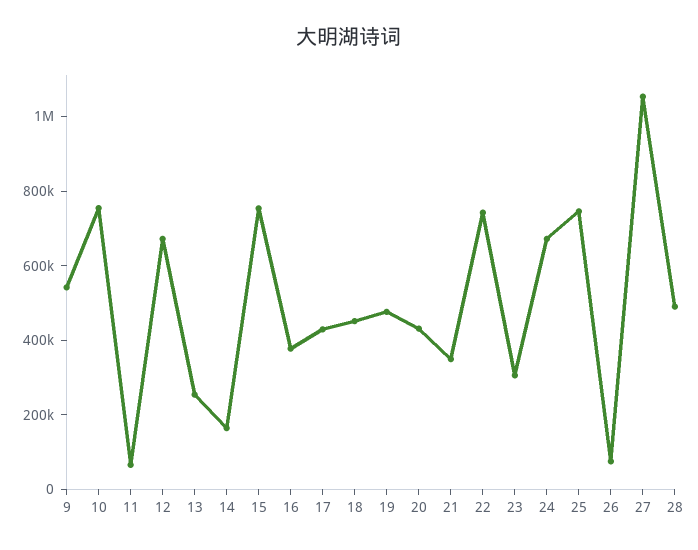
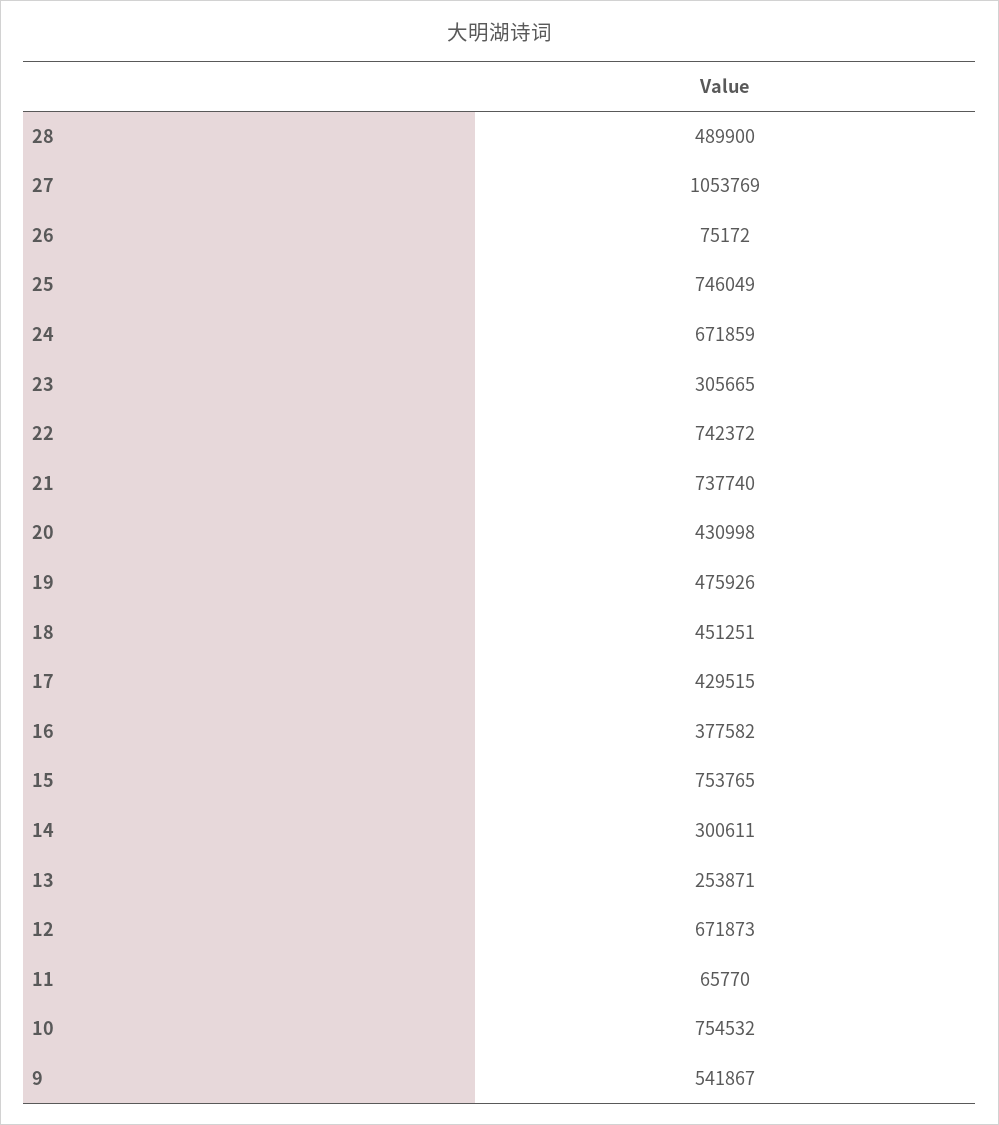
14: 150000 -> 300611
21: 350000 -> 737740

